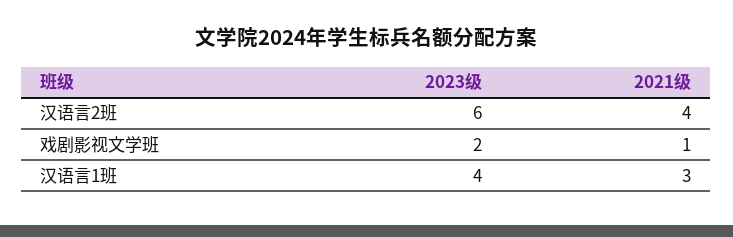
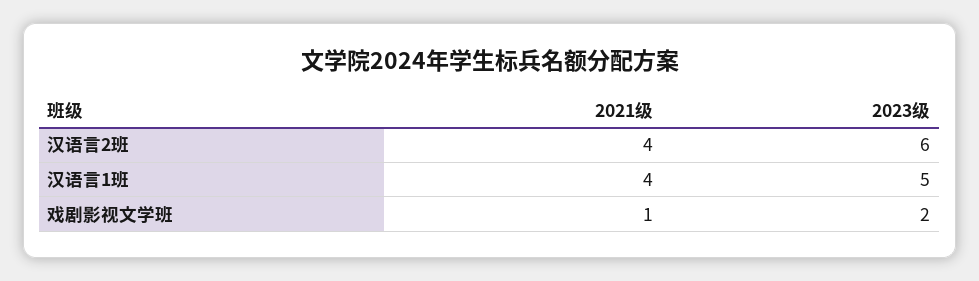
2023级, 汉语言1班: 4 -> 5
2021级, 汉语言1班: 3 -> 4

